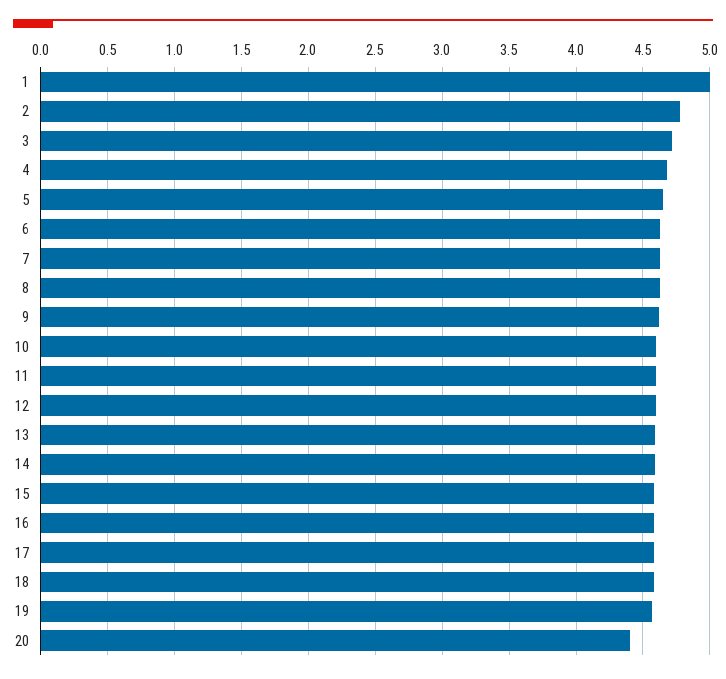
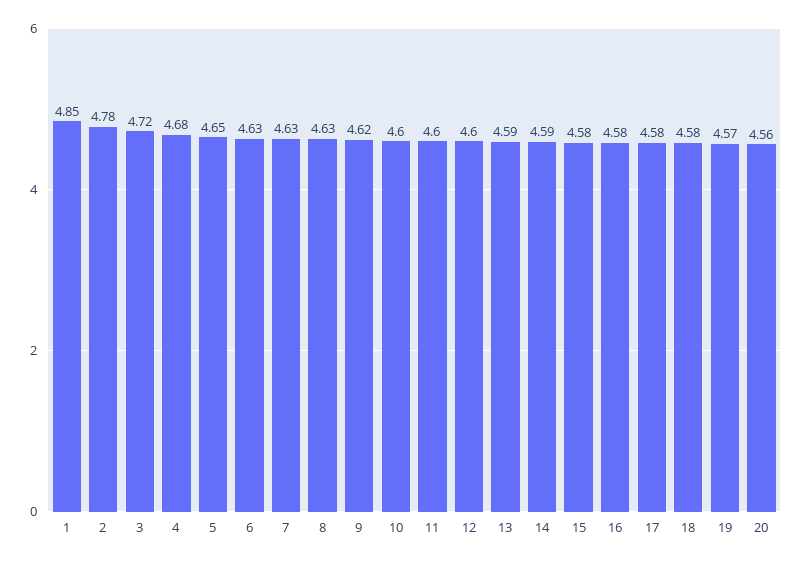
1: 5 -> 4.85
20: 4.4 -> 4.56

